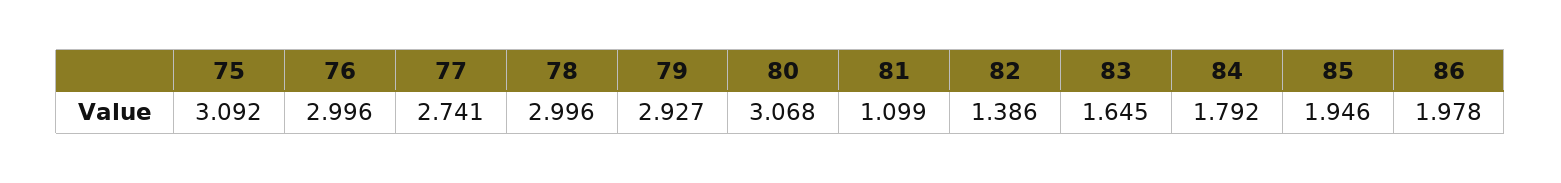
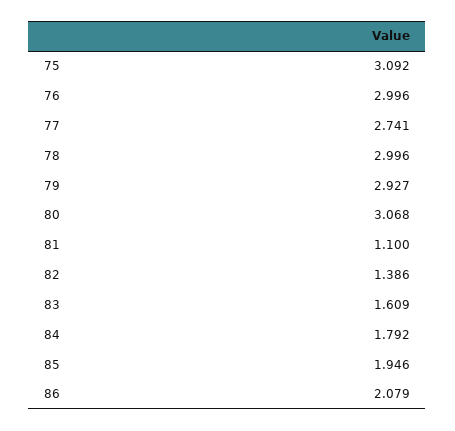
81: 1.099 -> 1.1
83: 1.645 -> 1.609
86: 1.978 -> 2.079

